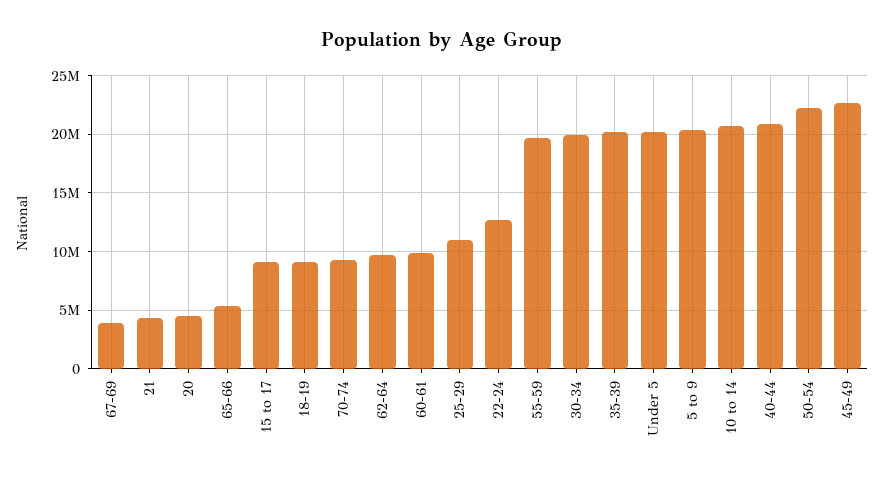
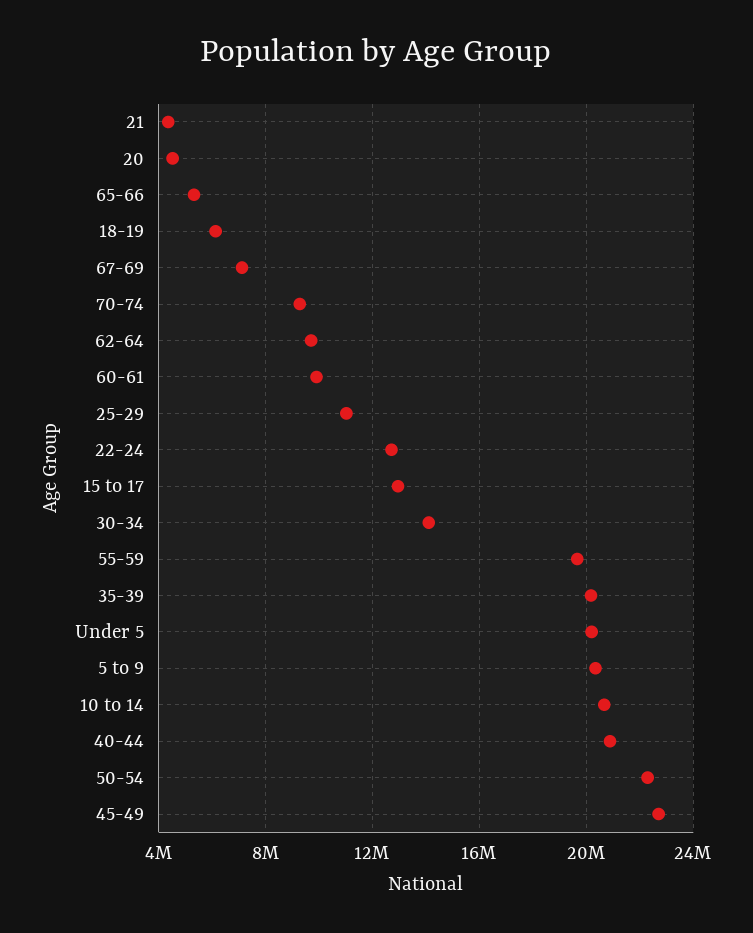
67-69: 4000000 -> 7000000
15 to 17: 9000000 -> 13000000
18-19: 9000000 -> 6000000
30-34: 20000000 -> 14000000

